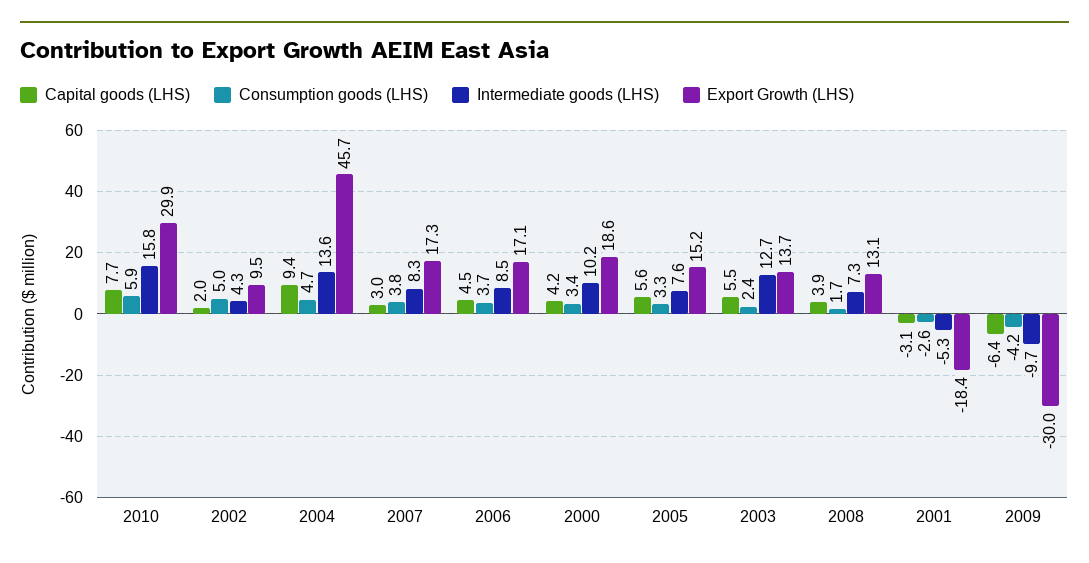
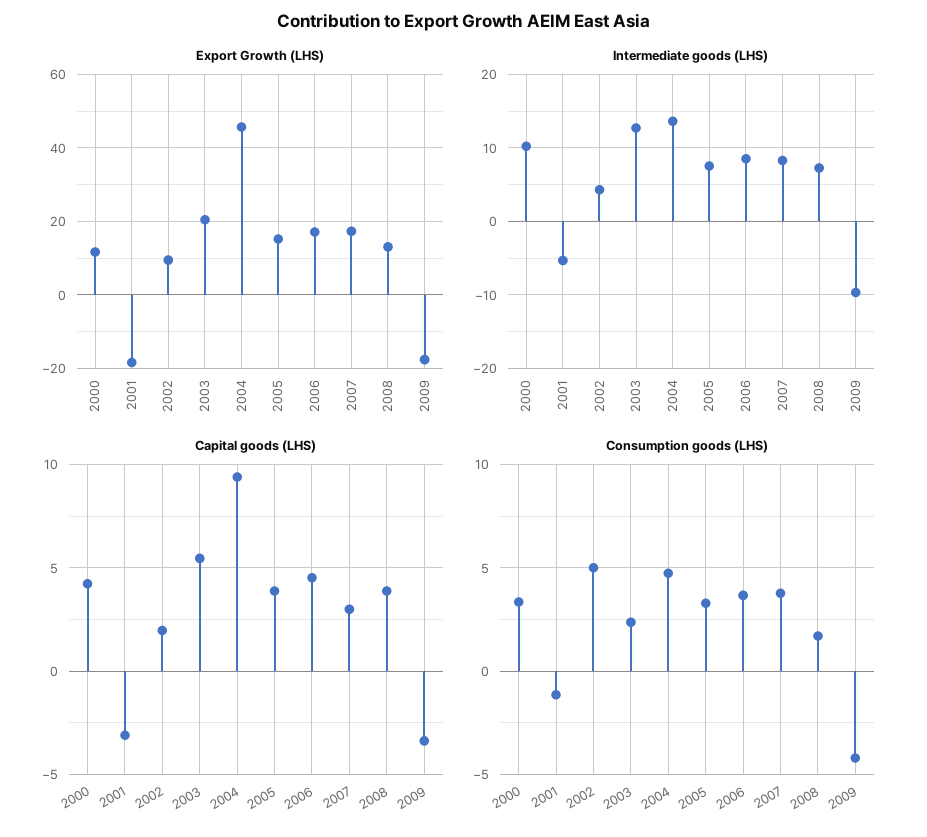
Capital goods (LHS), 2010: 7.7 -> none
Consumption goods (LHS), 2010: 5.9 -> none
Intermediate goods (LHS), 2010: 15.8 -> none
Export Growth (LHS), 2010: 29.9 -> none
Export Growth (LHS), 2000: 18.6 -> 12
Capital goods (LHS), 2005: 5.6 -> 4
Export Growth (LHS), 2003: 13.7 -> 20
Consumption goods (LHS), 2001: -2.6 -> -1
Capital goods (LHS), 2009: -6.4 -> -3.5
Export Growth (LHS), 2009: -30 -> -18

